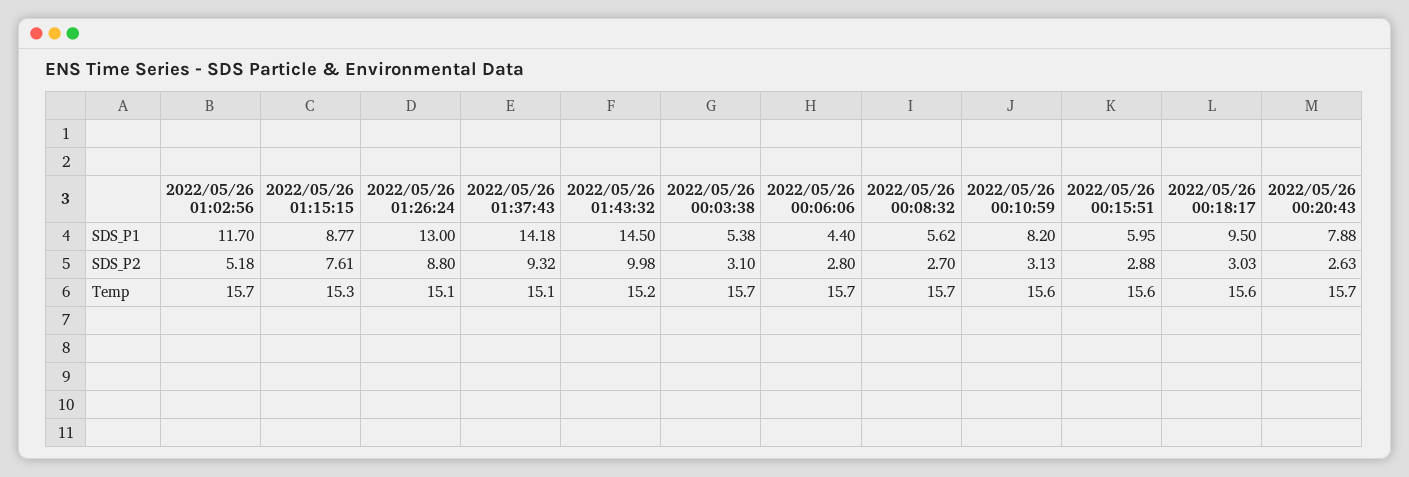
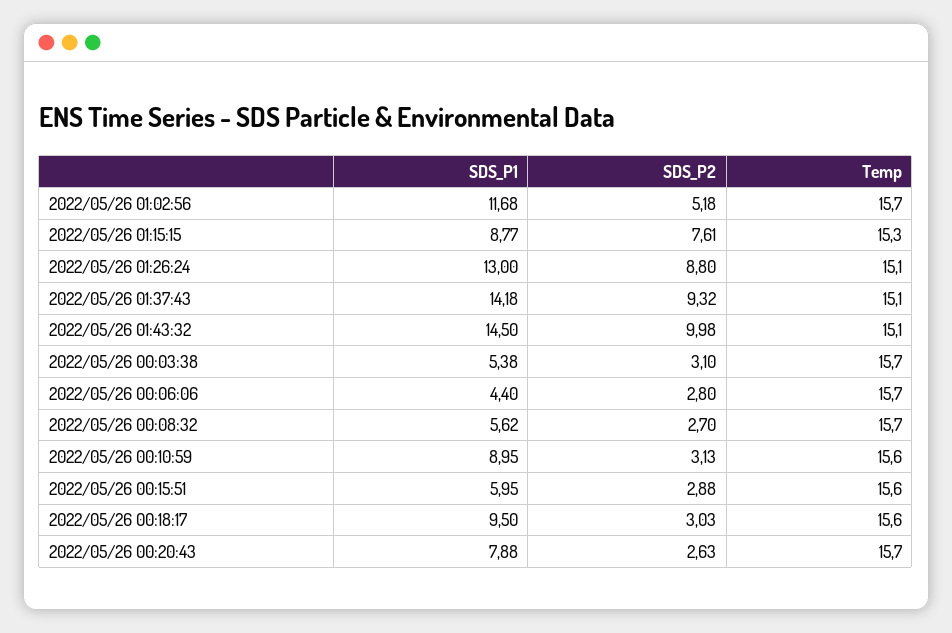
2022/05/26 01:02:56, SDS_P1: 11.7 -> 11.68
2022/05/26 00:10:59, SDS_P1: 8.2 -> 8.95
2022/05/26 01:43:32, Temp: 15.2 -> 15.1

